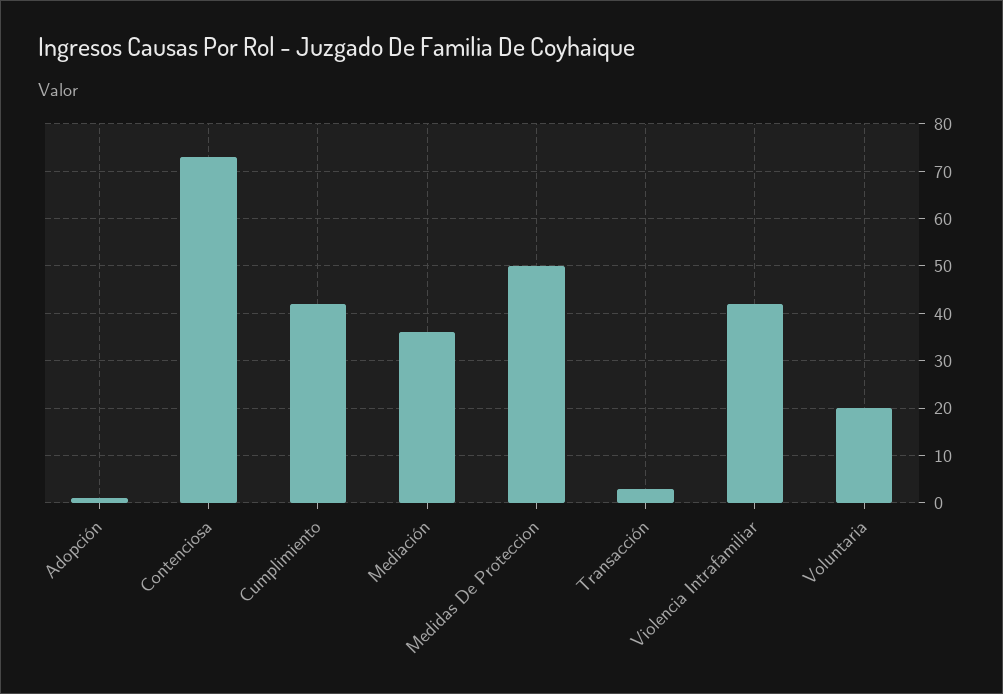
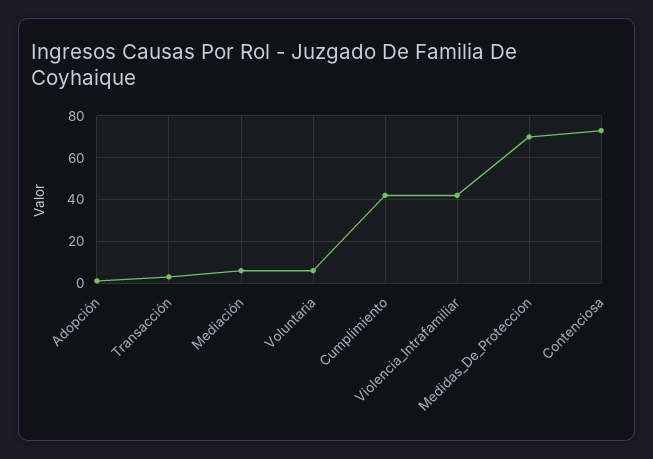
Mediación: 35 -> 5
Medidas De Proteccion: 50 -> 70
Voluntaria: 20 -> 5

